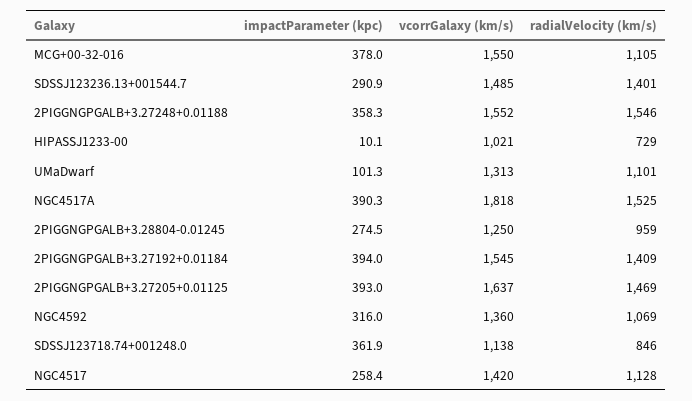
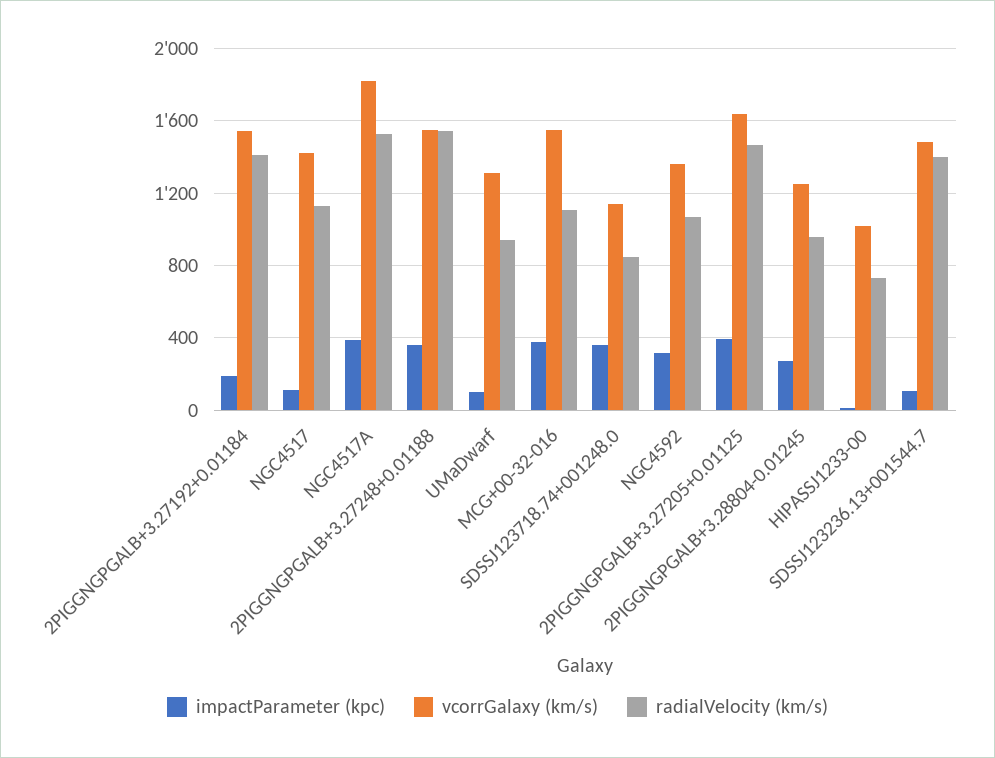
impactParameter (kpc), SDSSJ123236.13+001544.7: 290.9 -> 100
radialVelocity (km/s), UMaDwarf: 1101 -> 950
impactParameter (kpc), 2PIGGNGPGALB+3.27192+0.01184: 394 -> 200
impactParameter (kpc), NGC4517: 258.4 -> 100

